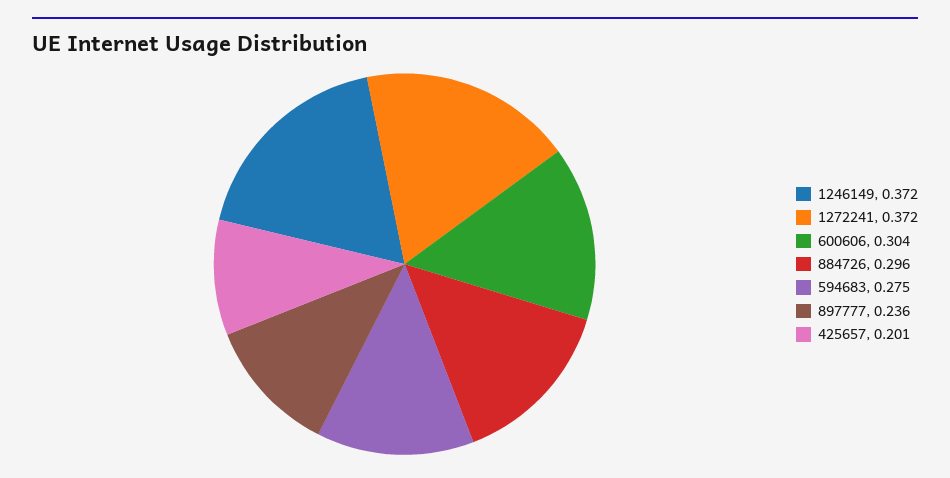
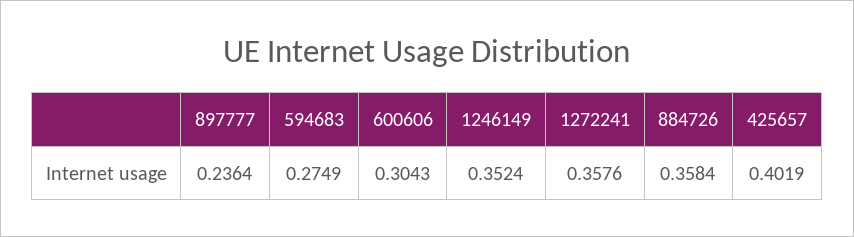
1246149: 0.372 -> 0.3524
1272241: 0.372 -> 0.3576
884726: 0.296 -> 0.3584
425657: 0.201 -> 0.4019

